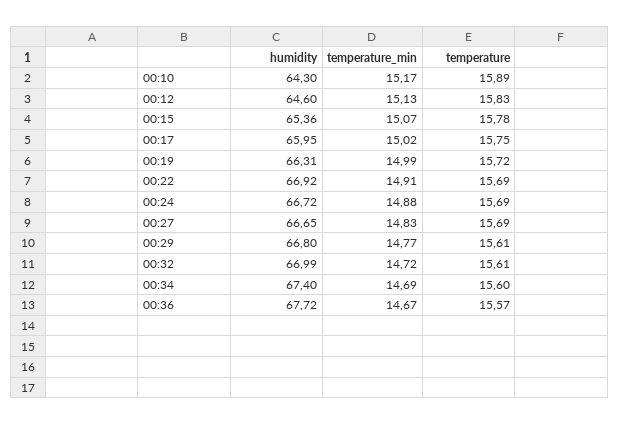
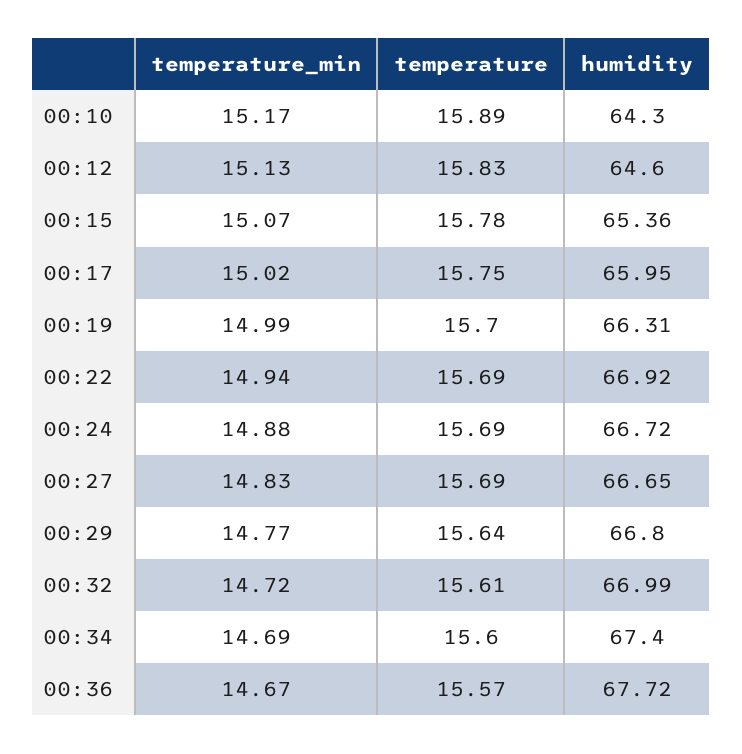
temperature, 00:19: 15.72 -> 15.7
temperature_min, 00:22: 14.91 -> 14.94
temperature, 00:29: 15.61 -> 15.64

